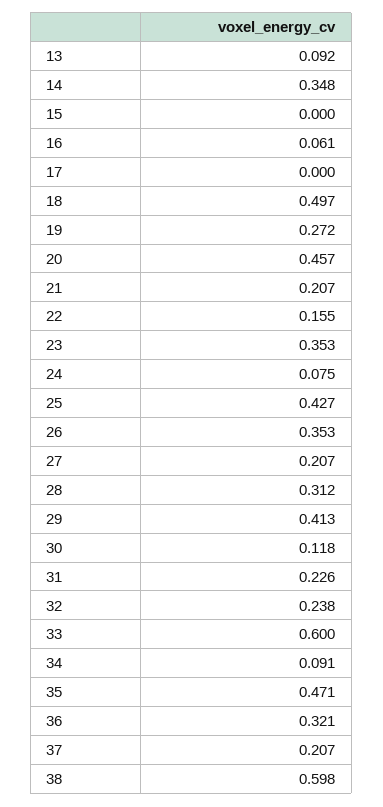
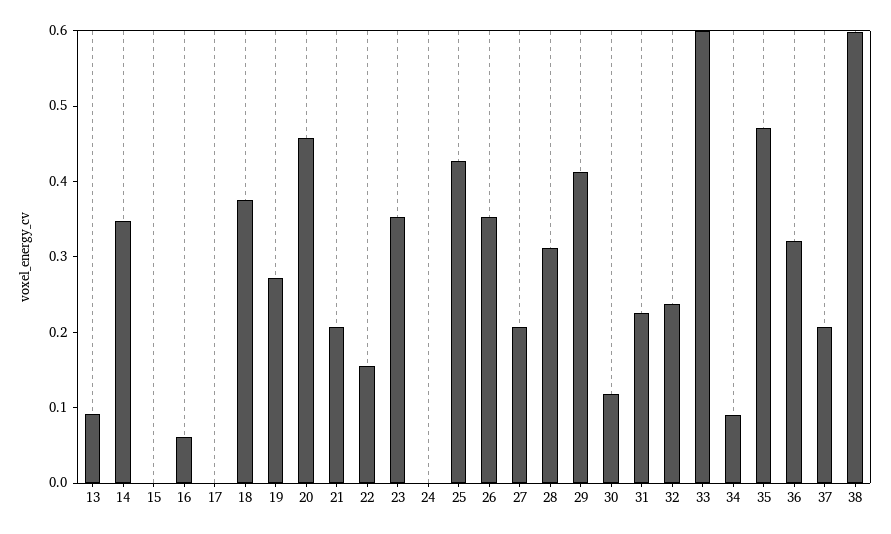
18: 0.497 -> 0.38
24: 0.075 -> 0

